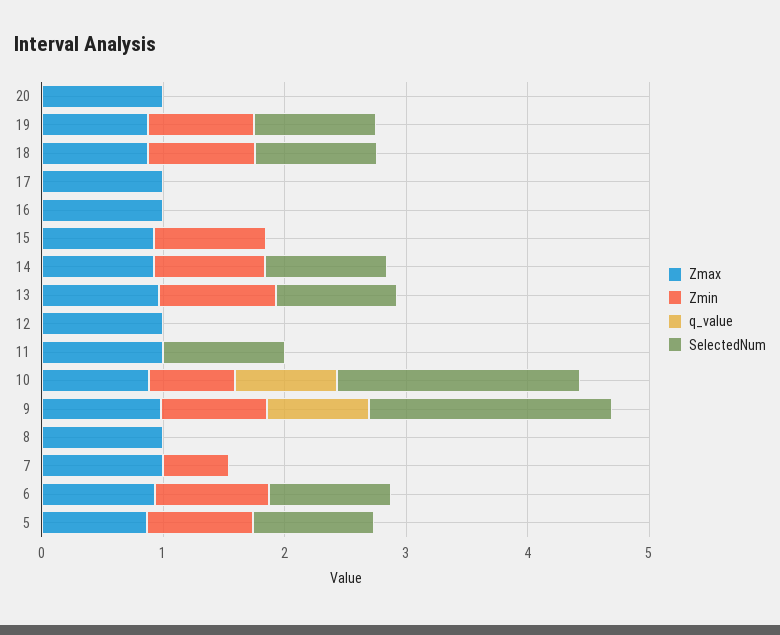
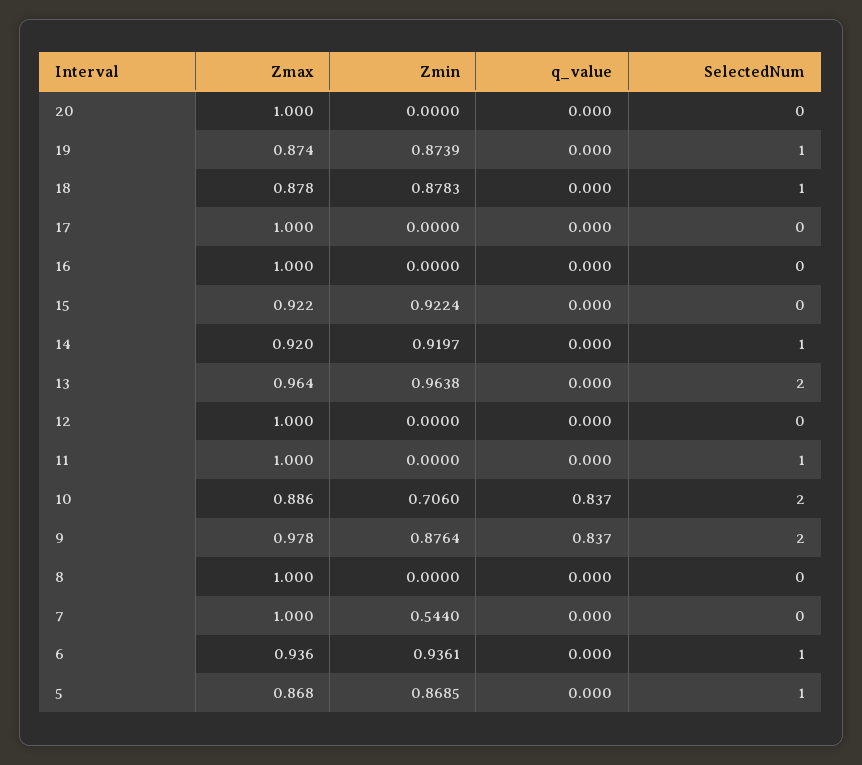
SelectedNum, 13: 1 -> 2

